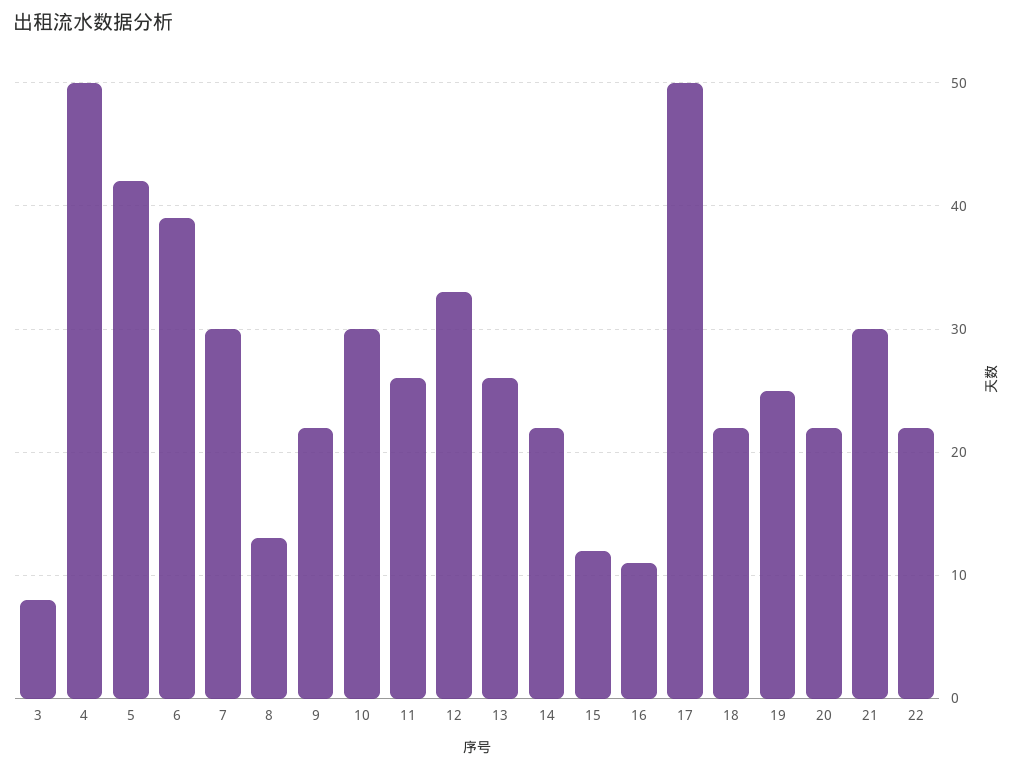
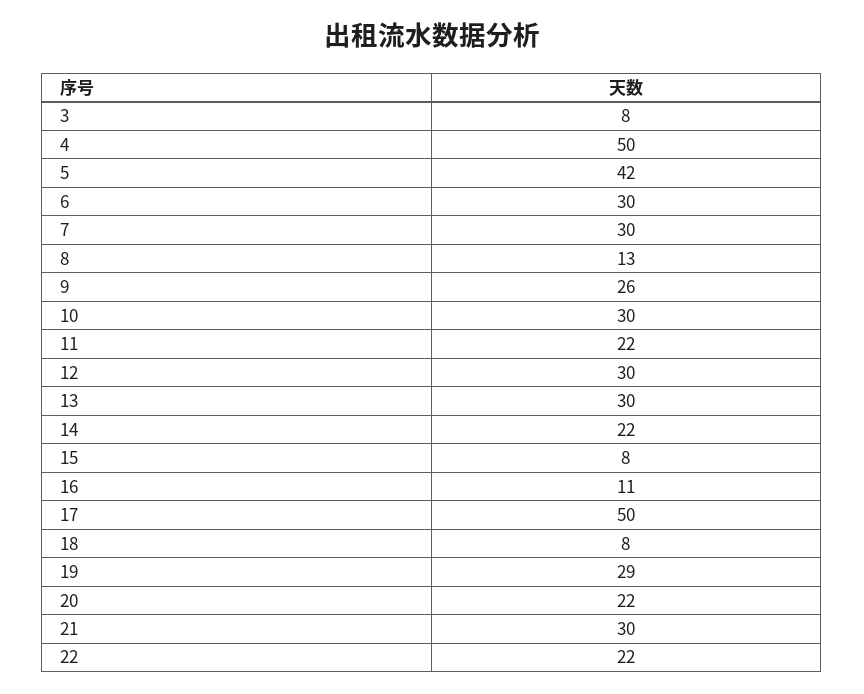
6: 39 -> 30
9: 22 -> 26
11: 26 -> 22
12: 33 -> 30
13: 26 -> 30
15: 12 -> 8
18: 22 -> 8
19: 25 -> 29

